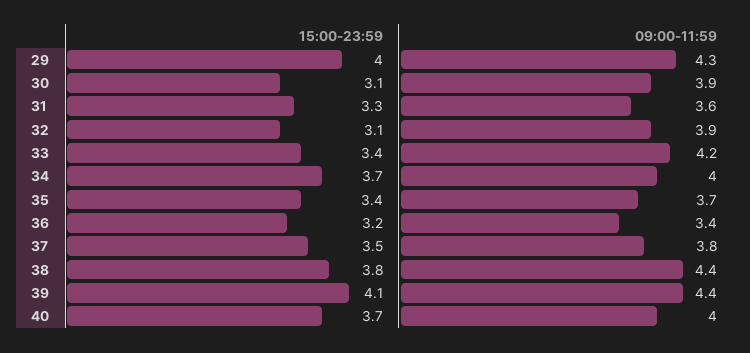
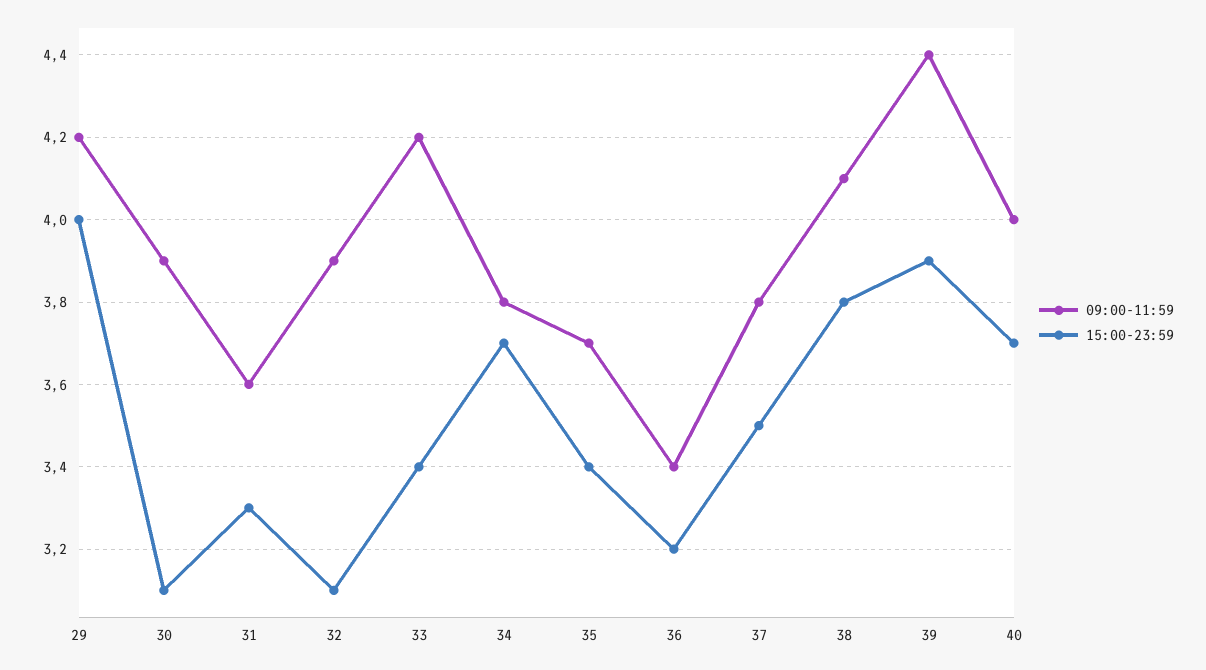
09:00-11:59, 29: 4.3 -> 4.2
09:00-11:59, 34: 4 -> 3.8
09:00-11:59, 38: 4.4 -> 4.1
15:00-23:59, 39: 4.1 -> 3.9

